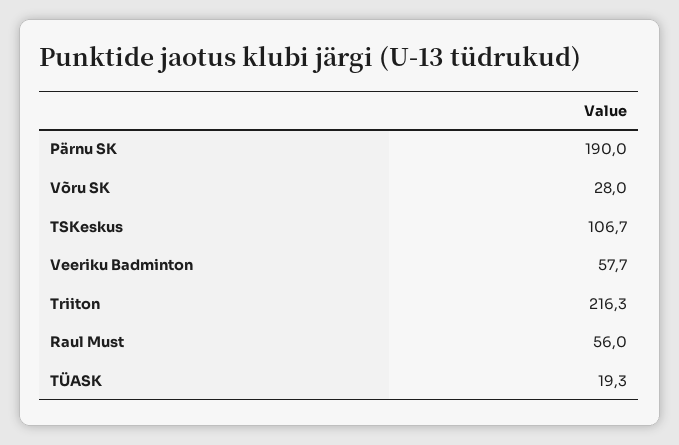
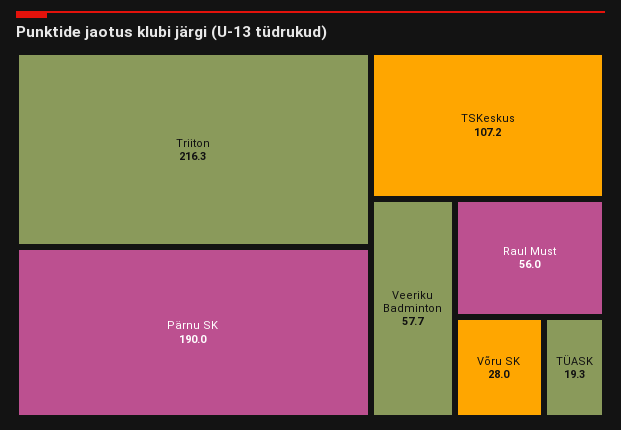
TSKeskus: 106.7 -> 107.2

